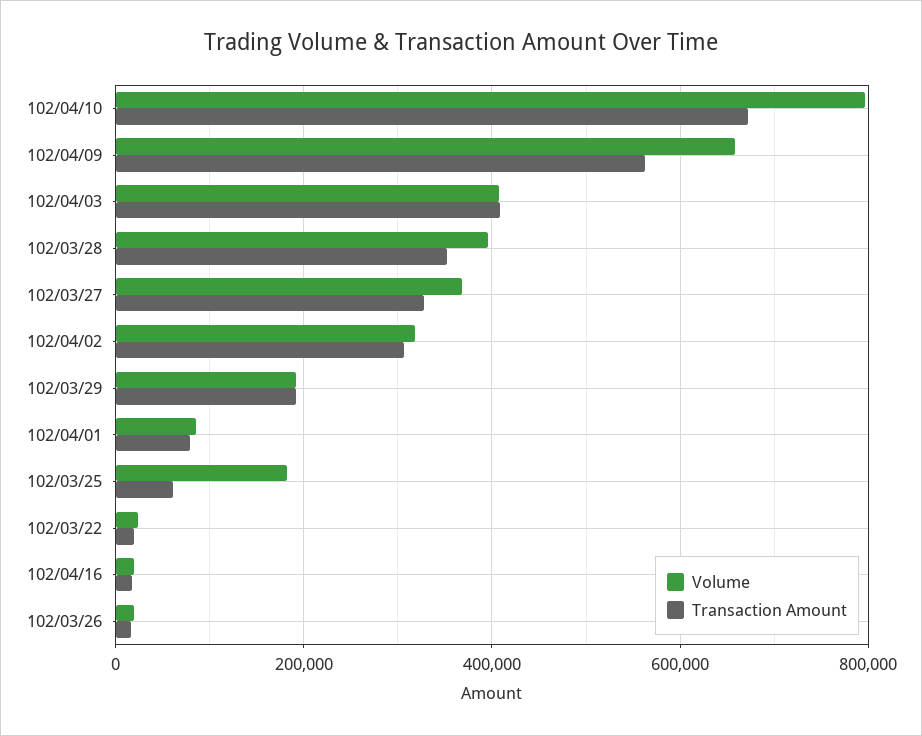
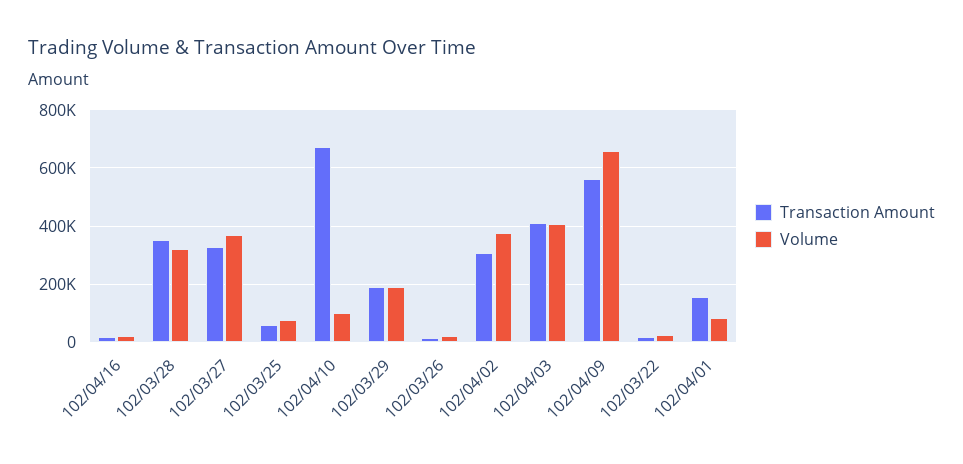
Volume, 102/04/10: 800000 -> 100000
Volume, 102/03/28: 400000 -> 325000
Volume, 102/04/02: 320000 -> 375000
Transaction Amount, 102/04/01: 80000 -> 150000
Volume, 102/03/25: 180000 -> 75000

